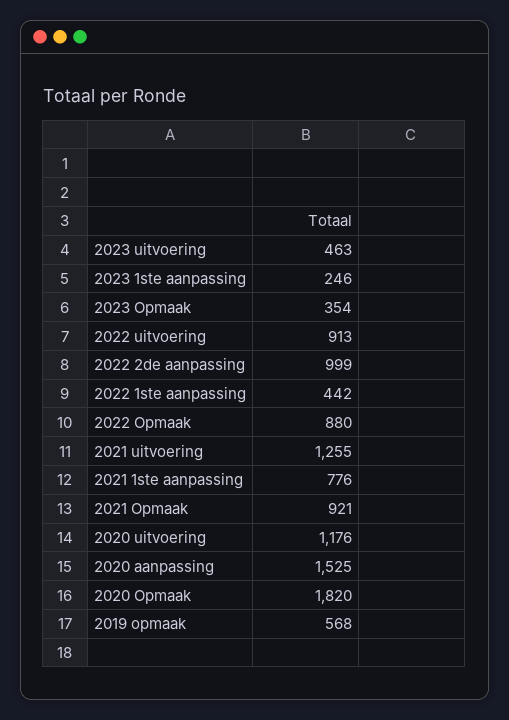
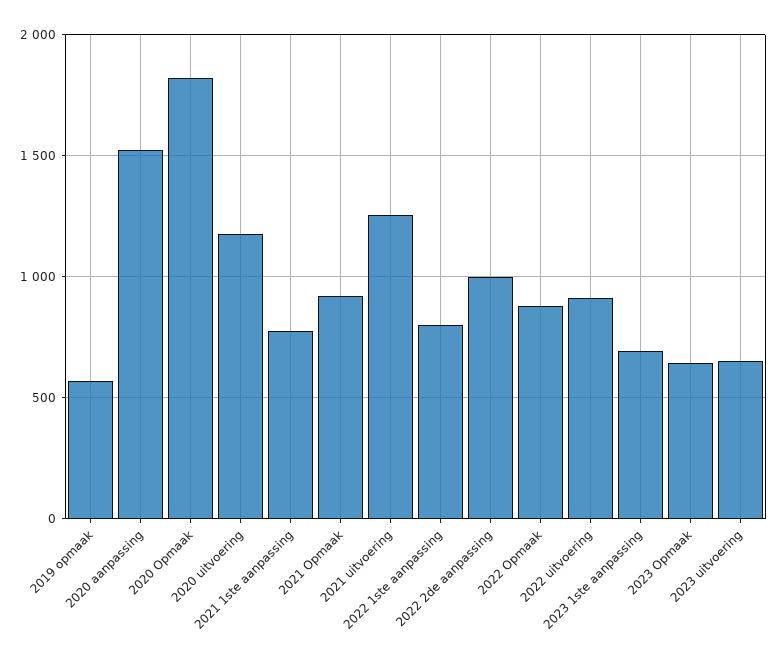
2023 uitvoering: 463 -> 650
2023 1ste aanpassing: 246 -> 700
2023 Opmaak: 354 -> 650
2022 1ste aanpassing: 442 -> 800

